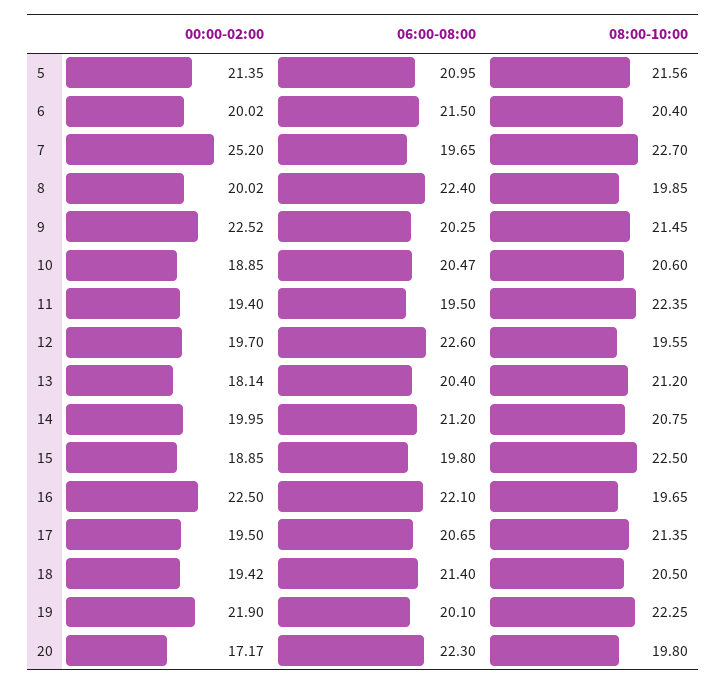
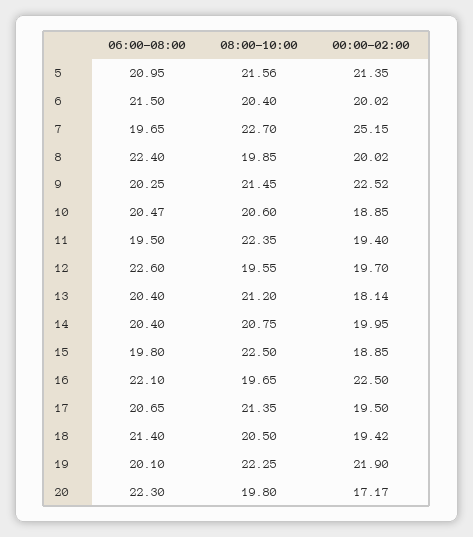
00:00-02:00, 7: 25.2 -> 25.15
06:00-08:00, 14: 21.2 -> 20.4

